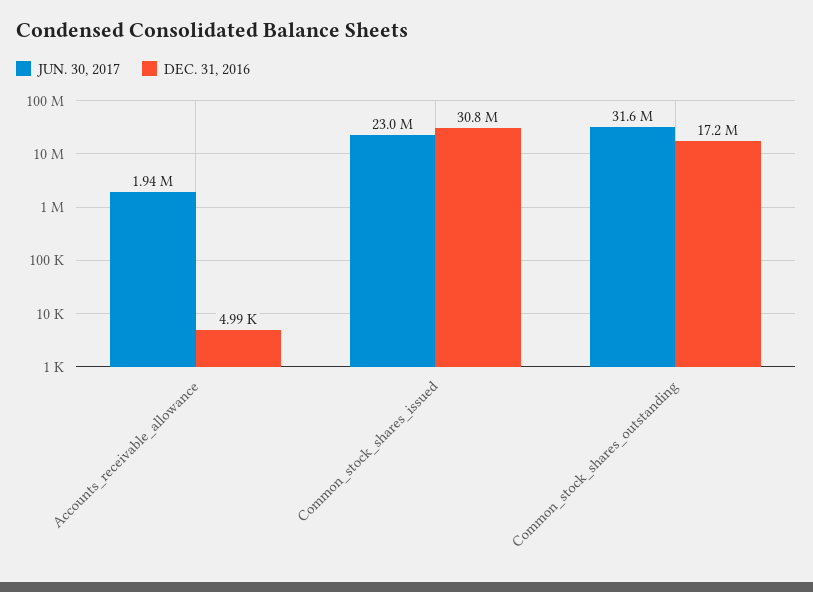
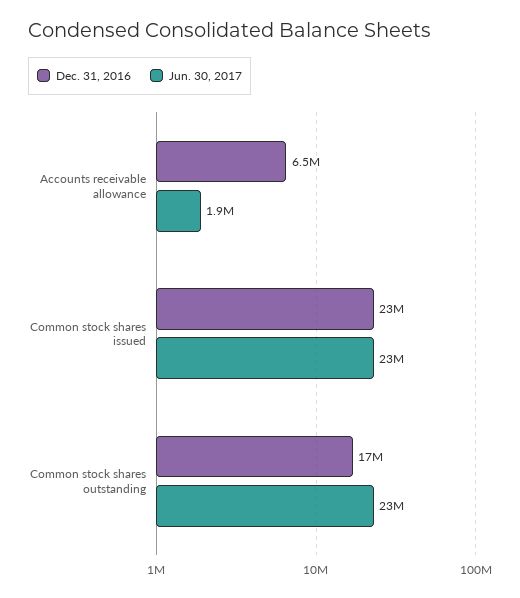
DEC. 31, 2016, Accounts_receivable_allowance: 4990 -> 6500000
DEC. 31, 2016, Common_stock_shares_issued: 30800000 -> 23000000
JUN. 30, 2017, Common_stock_shares_outstanding: 31600000 -> 23000000

